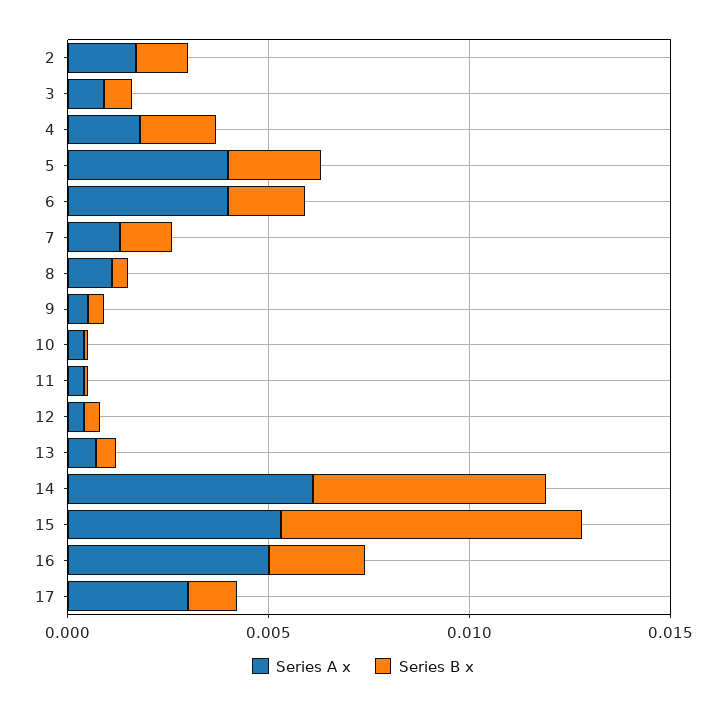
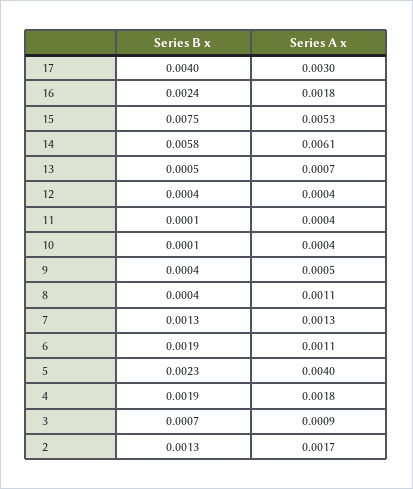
Series A x, 6: 0.004 -> 0.0011
Series A x, 16: 0.005 -> 0.0018
Series B x, 17: 0.001 -> 0.004

